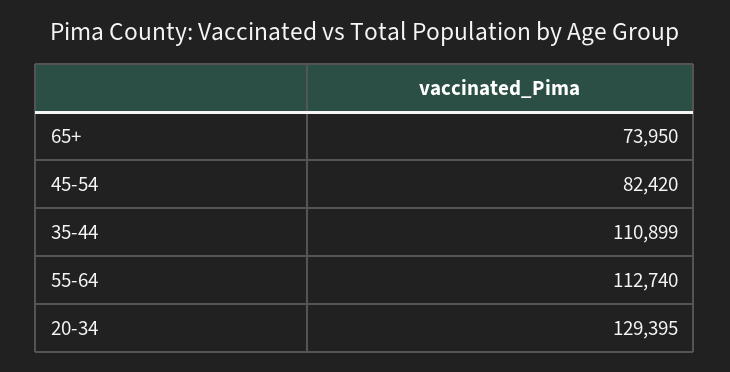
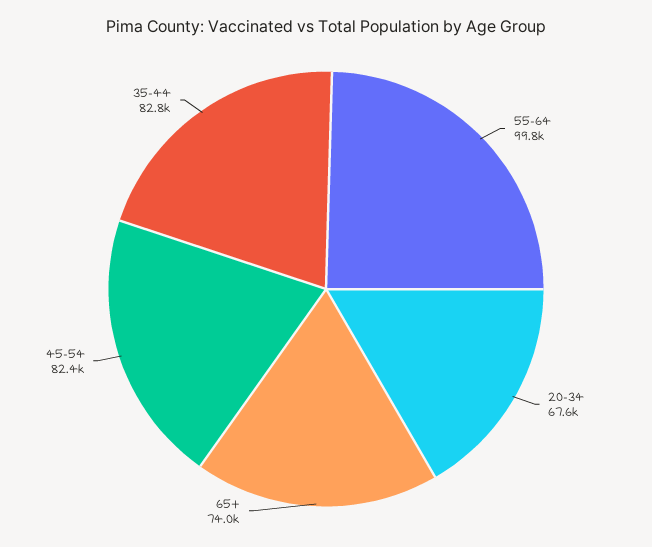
35-44: 110899 -> 82800
55-64: 112740 -> 99800
20-34: 129395 -> 67600

